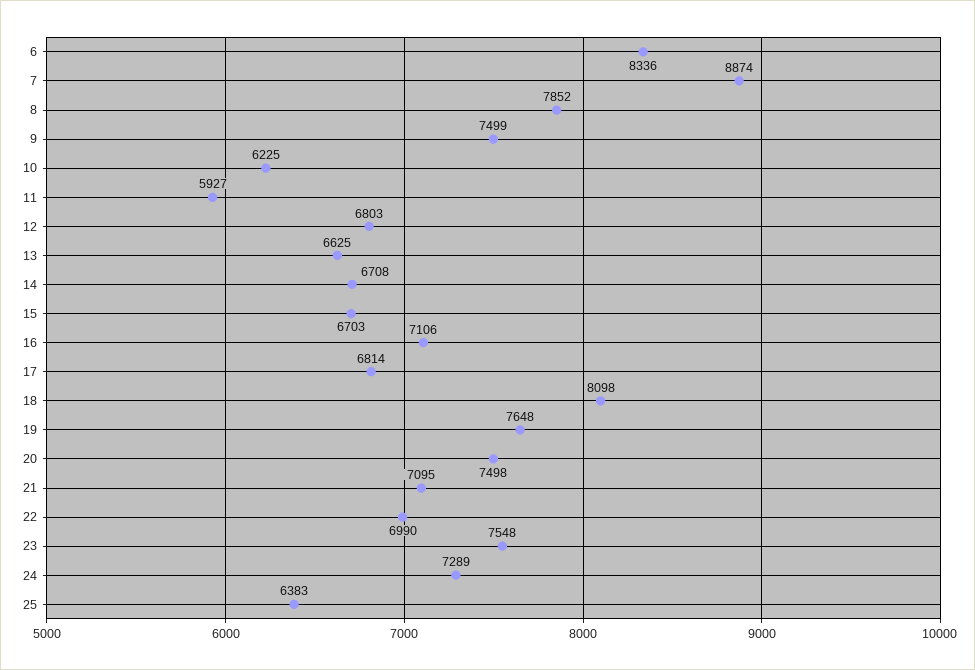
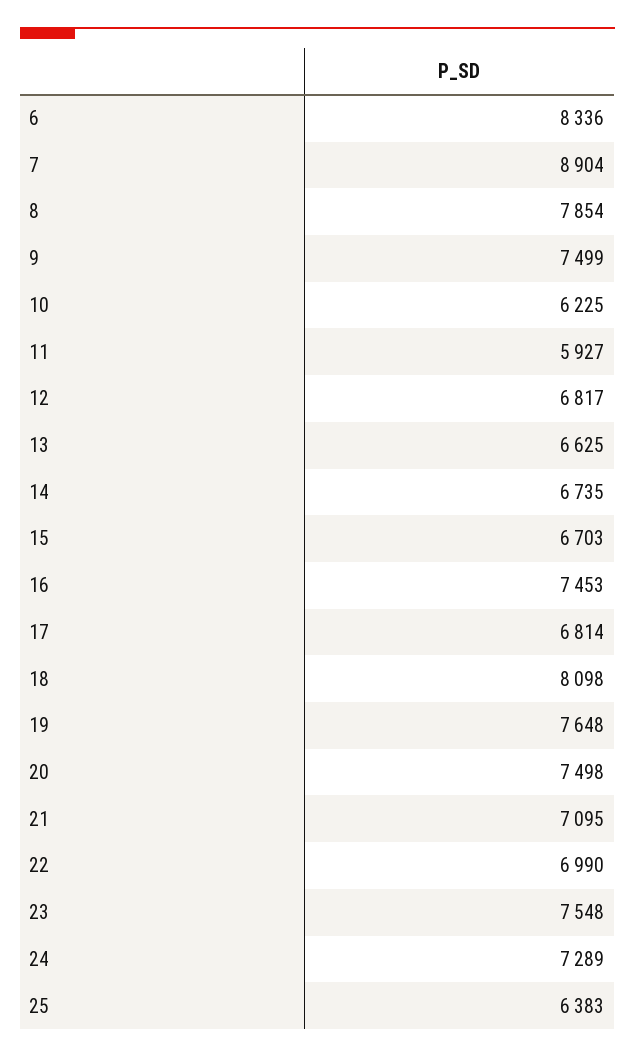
7: 8874 -> 8904
8: 7852 -> 7854
12: 6803 -> 6817
14: 6708 -> 6735
16: 7106 -> 7453

